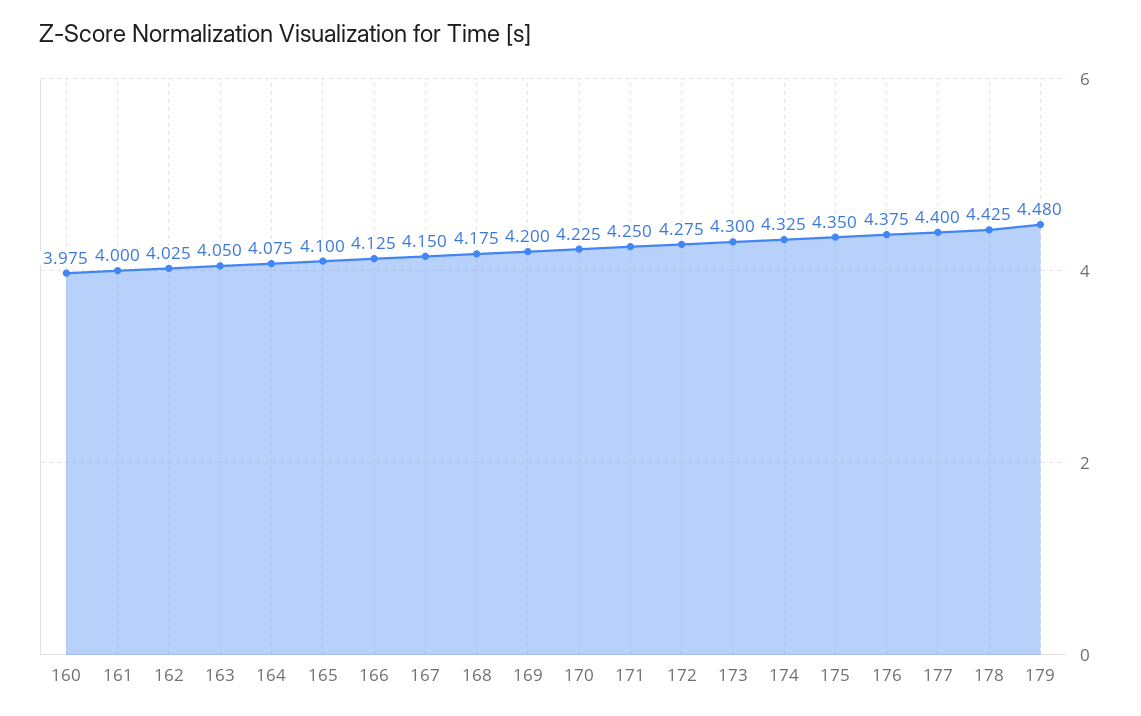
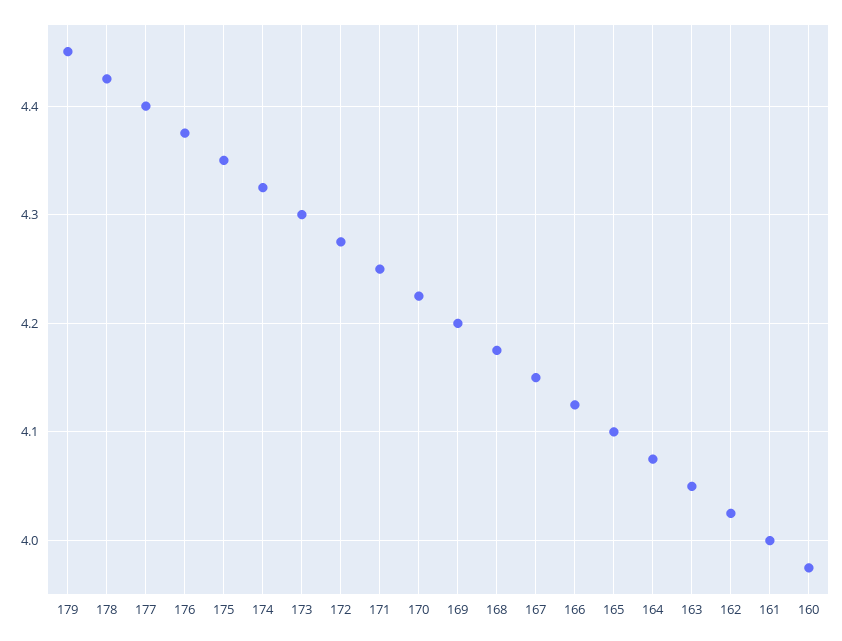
179: 4.48 -> 4.45

